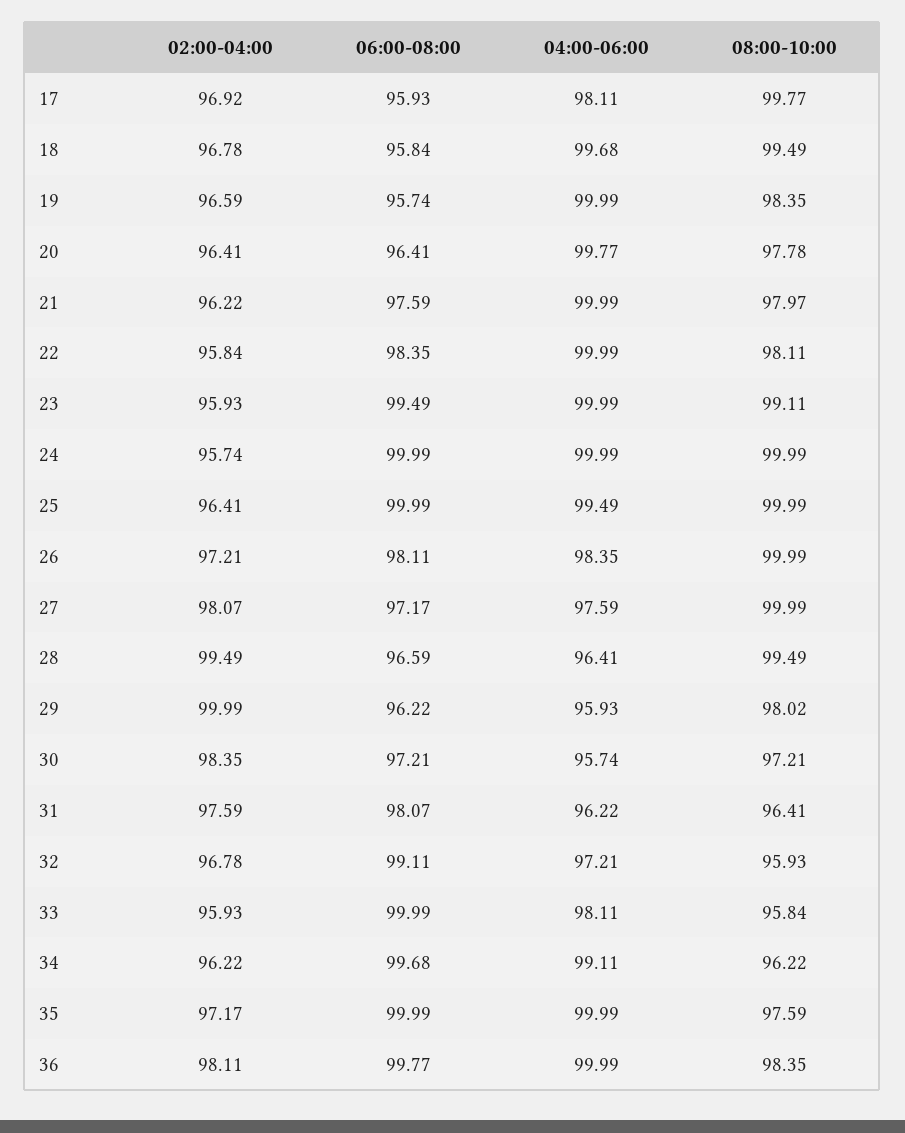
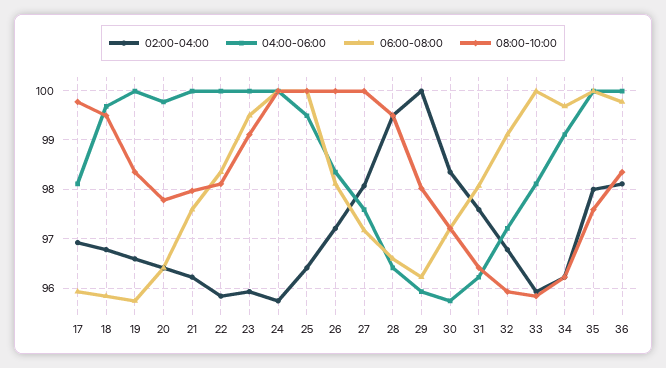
02:00-04:00, 35: 97.17 -> 98

